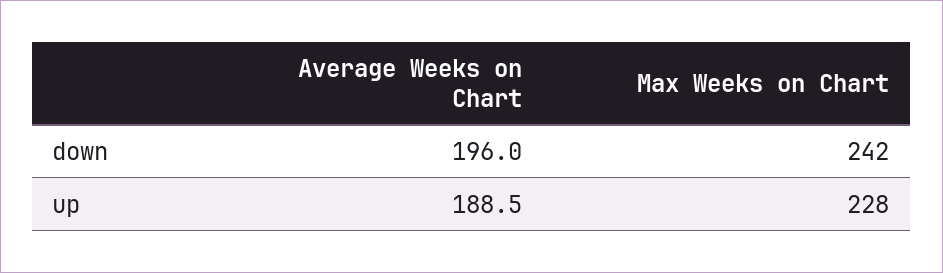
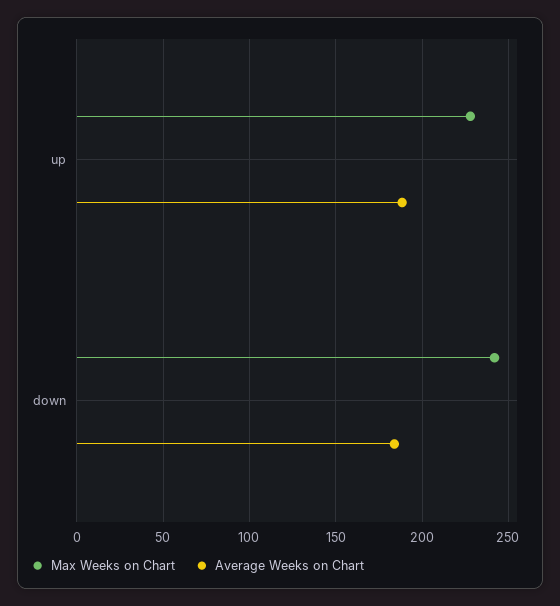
Average Weeks on Chart, down: 196 -> 185

